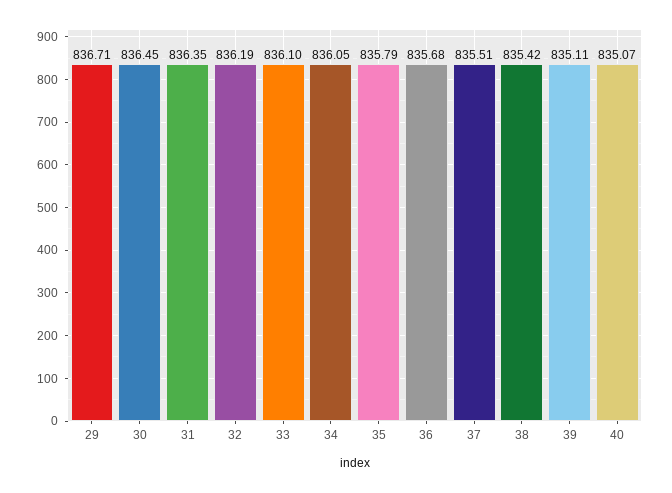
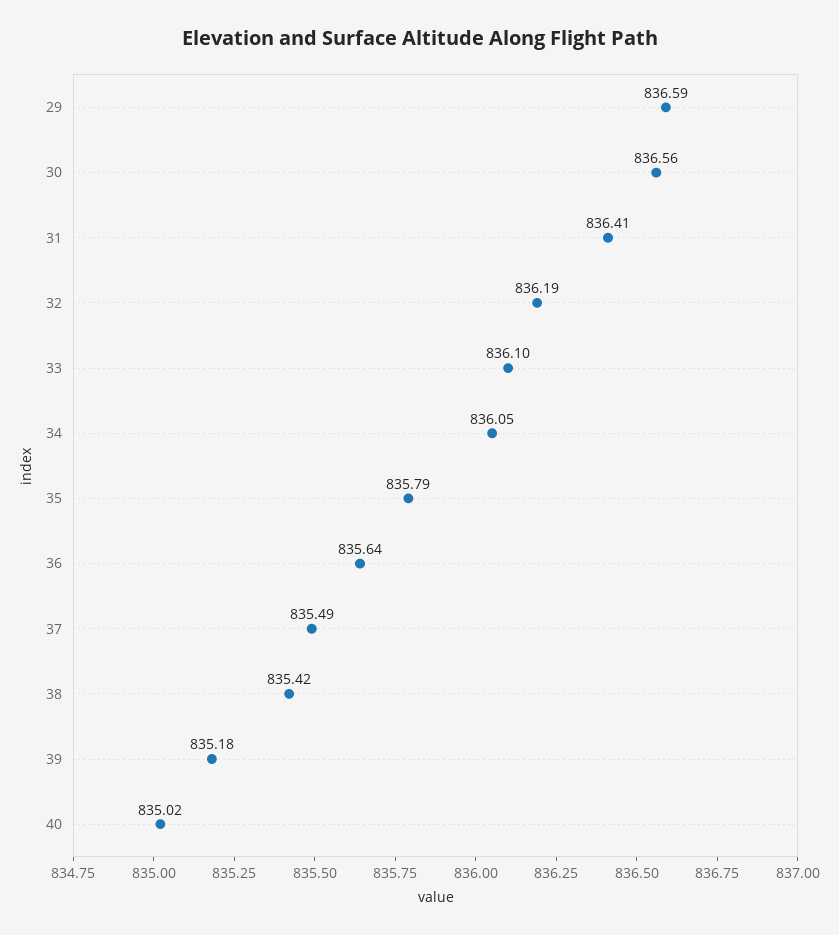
29: 836.71 -> 836.59
30: 836.45 -> 836.56
31: 836.35 -> 836.41
36: 835.68 -> 835.64
37: 835.51 -> 835.49
39: 835.11 -> 835.18
40: 835.07 -> 835.02

